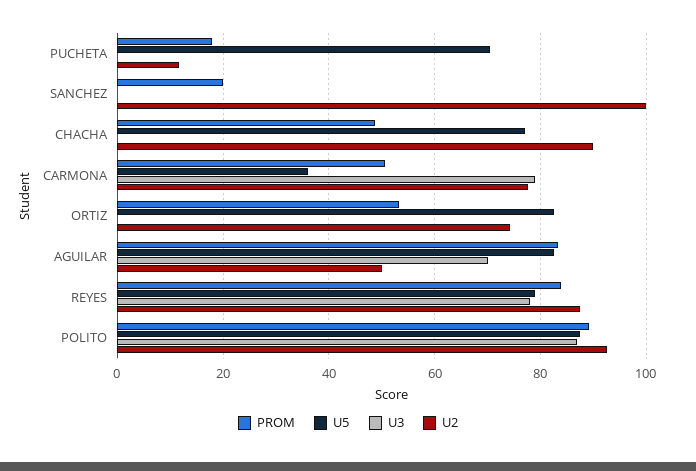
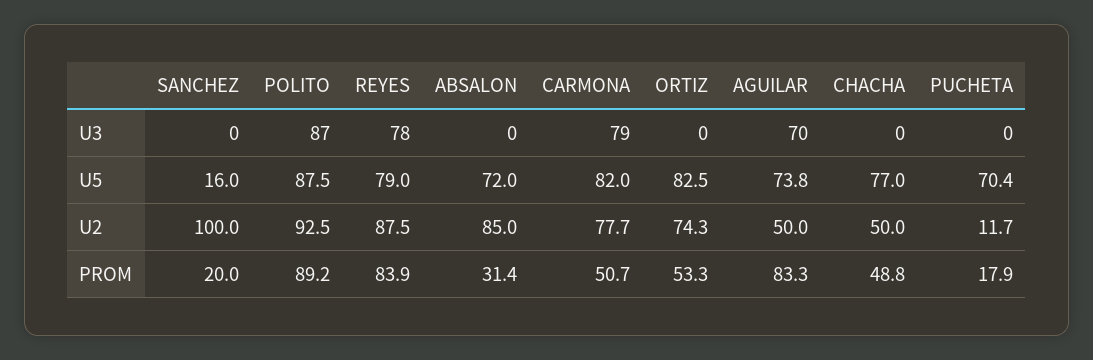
U5, SANCHEZ: 0 -> 16
U2, CHACHA: 90 -> 50
U5, CARMONA: 36 -> 82
U5, AGUILAR: 82 -> 73.8
U3, ABSALON: none -> 0
U5, ABSALON: none -> 72
U2, ABSALON: none -> 85
PROM, ABSALON: none -> 31.4

